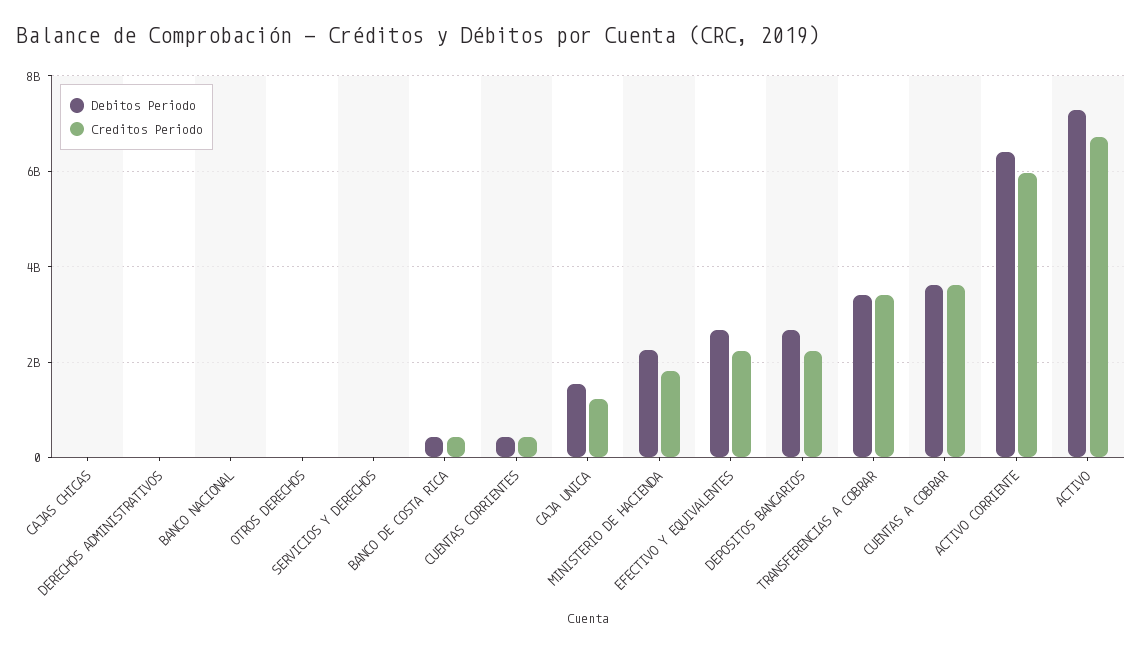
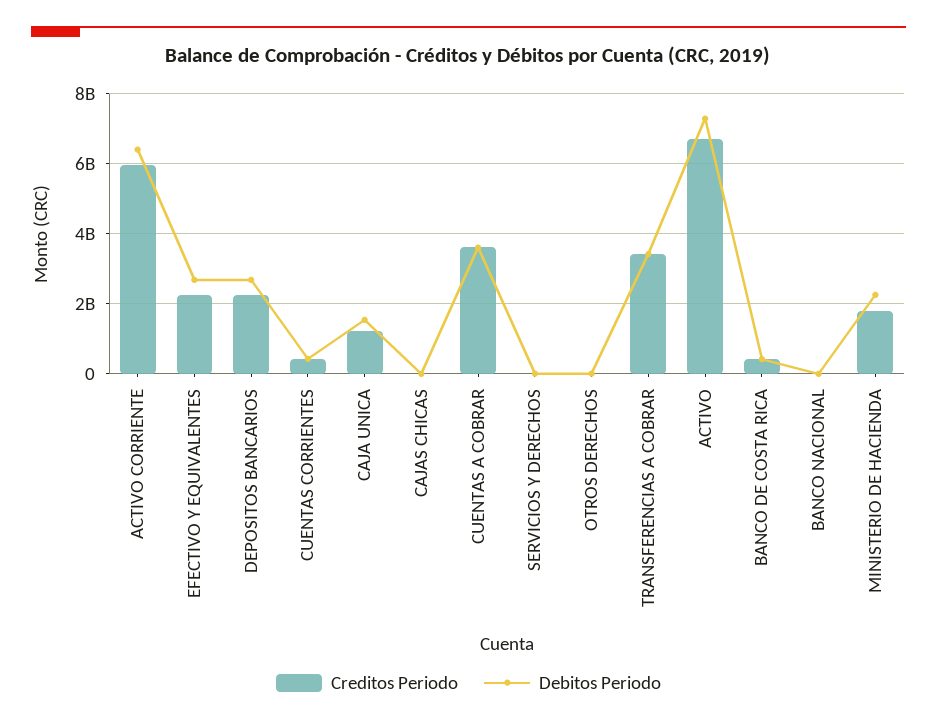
Debitos Periodo, DERECHOS ADMINISTRATIVOS: 0 -> none
Creditos Periodo, DERECHOS ADMINISTRATIVOS: 0 -> none

